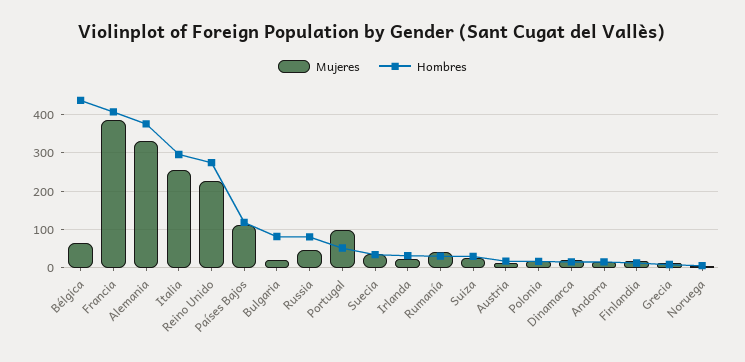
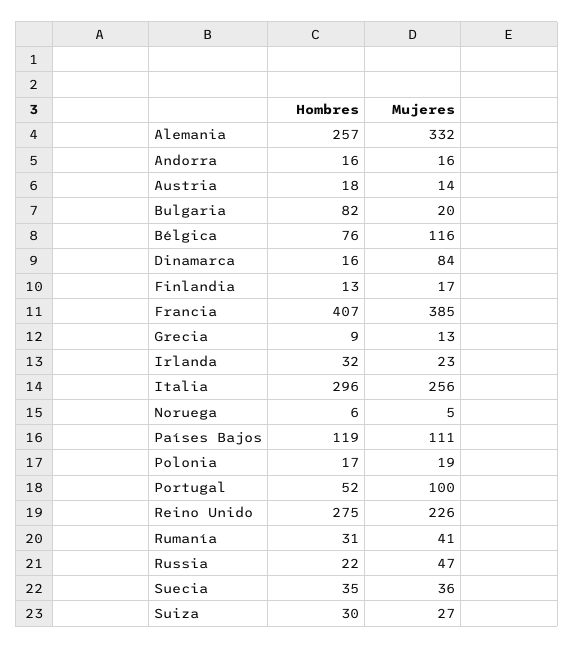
Mujeres, Bélgica: 60 -> 116
Hombres, Bélgica: 440 -> 76
Hombres, Alemania: 380 -> 257
Hombres, Russia: 80 -> 22
Mujeres, Dinamarca: 20 -> 84

